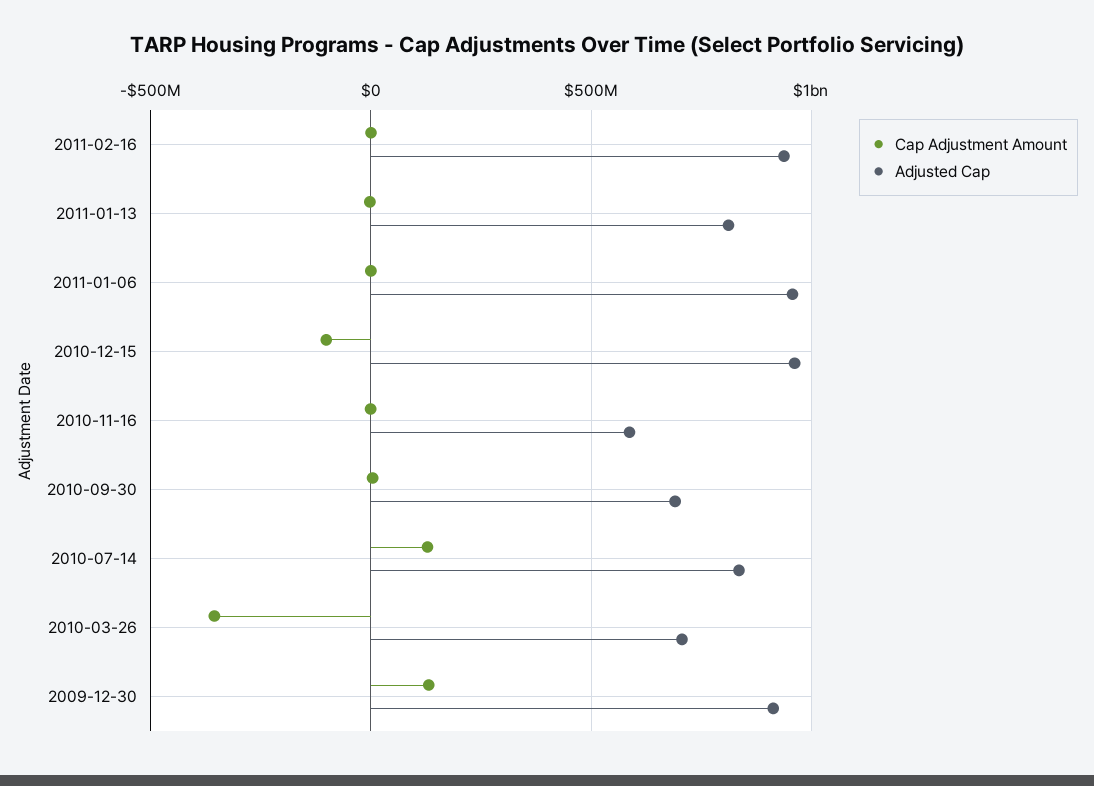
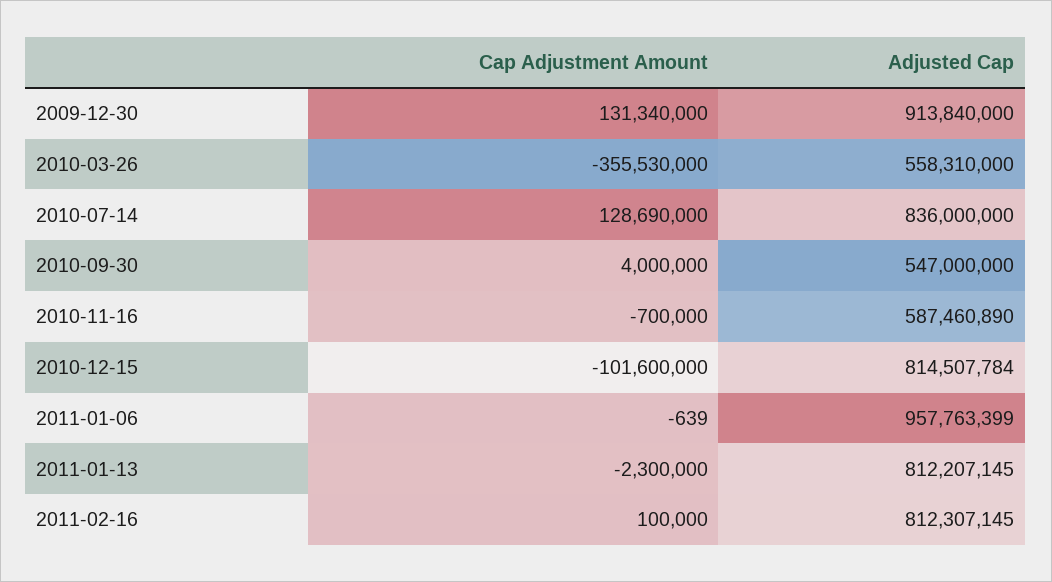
Adjusted Cap, 2011-02-16: 950000000 -> 812307145
Adjusted Cap, 2010-12-15: 950000000 -> 814507784
Adjusted Cap, 2010-09-30: 700000000 -> 547000000
Adjusted Cap, 2010-03-26: 700000000 -> 558310000

